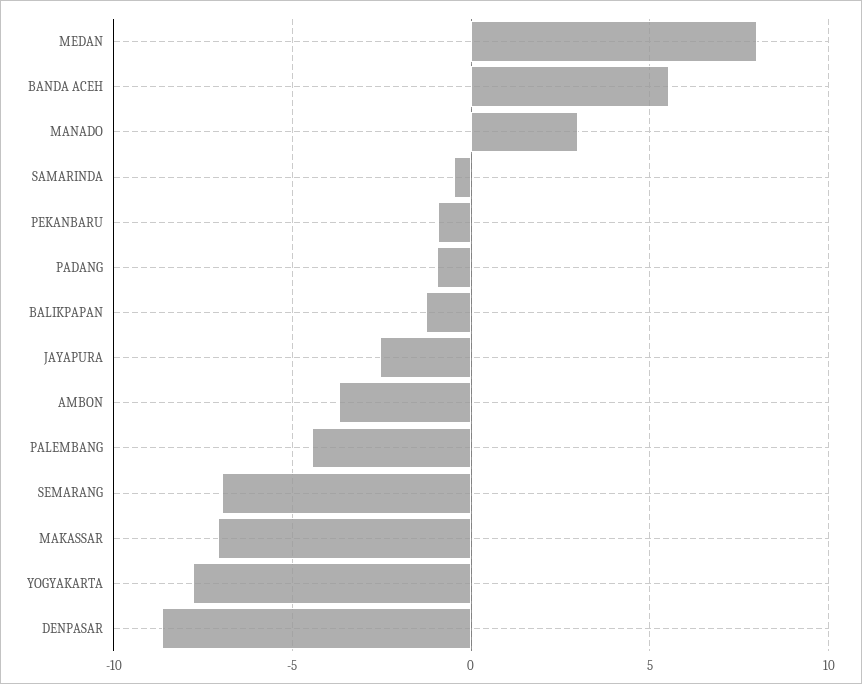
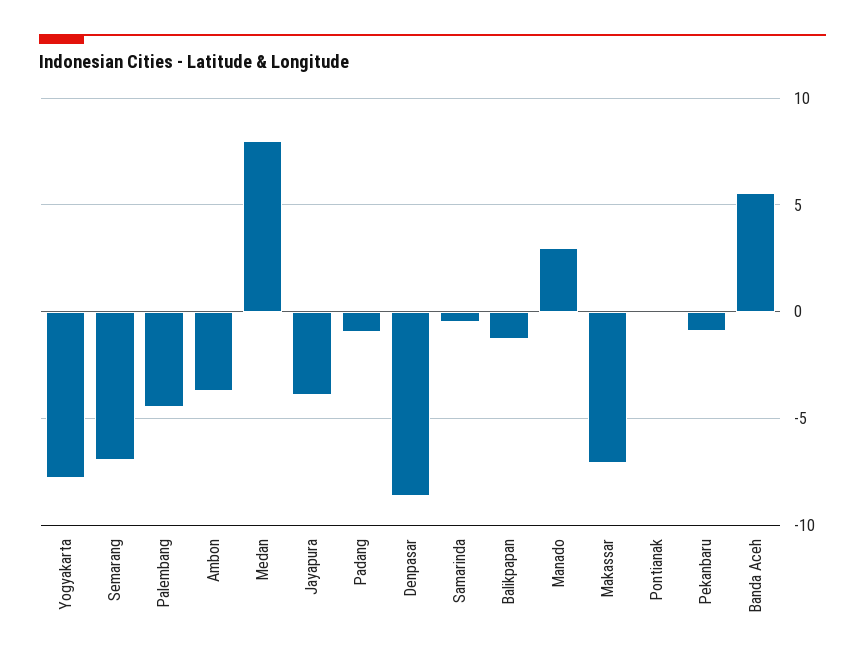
JAYAPURA: -2.5 -> -4
Pontianak: none -> 0

